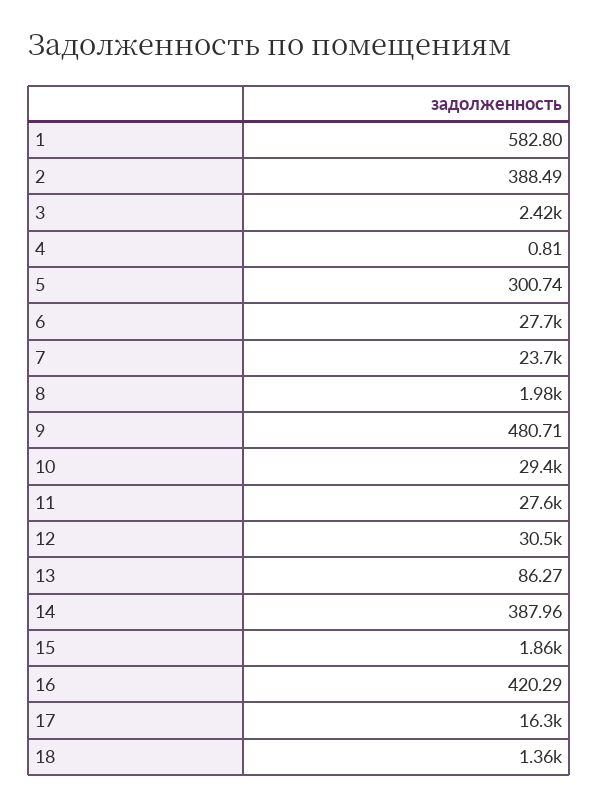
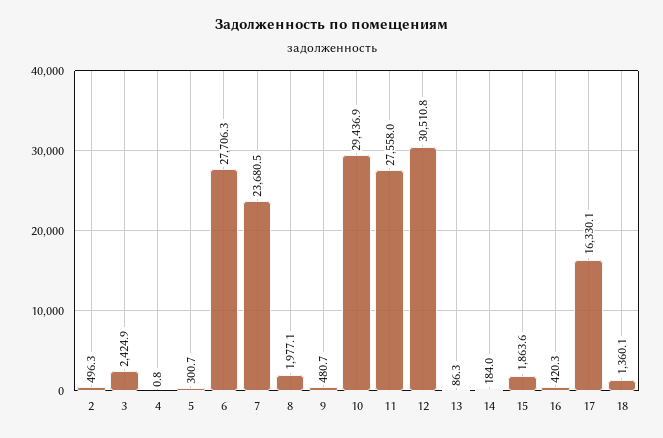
1: 582.8 -> none
2: 388.49 -> 496.3
14: 387.96 -> 184

